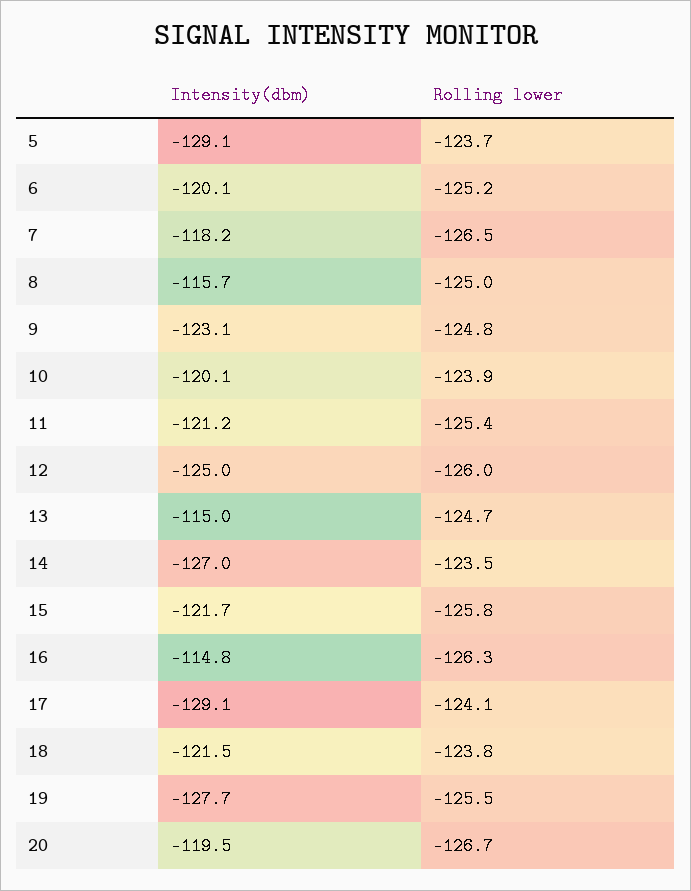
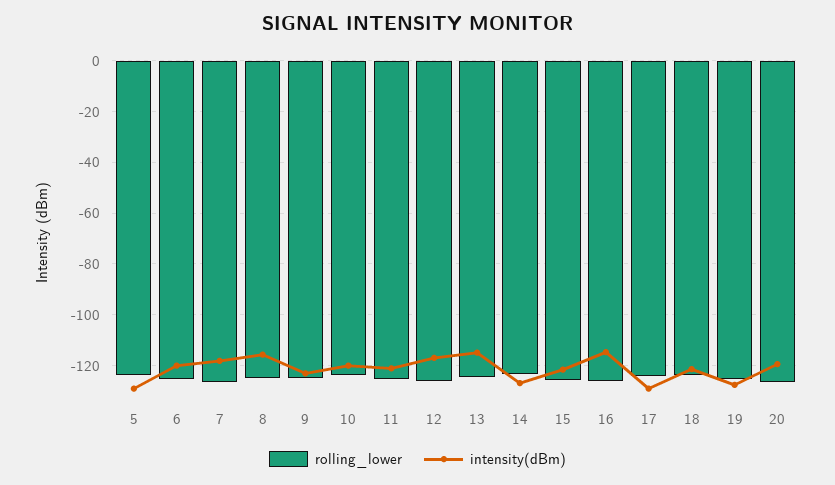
Intensity(dbm), 12: -125 -> -117.5

